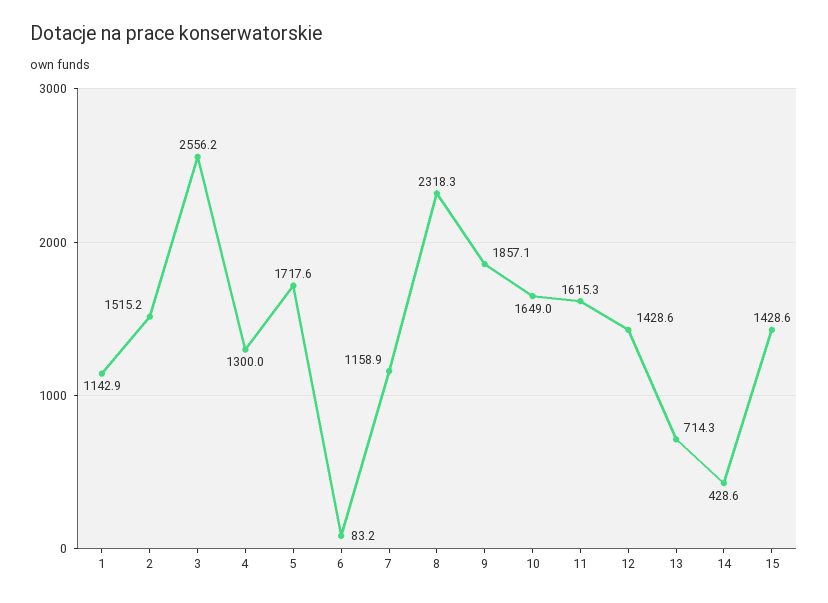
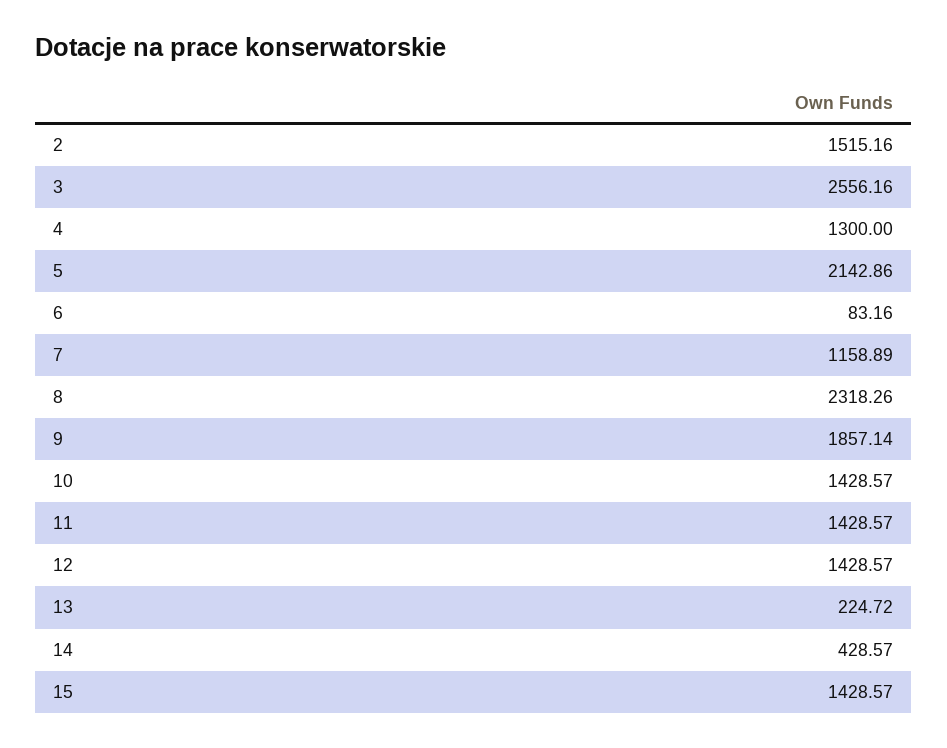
1: 1142.9 -> none
5: 1717.6 -> 2142.86
10: 1649 -> 1428.57
11: 1615.3 -> 1428.57
13: 714.3 -> 224.72

